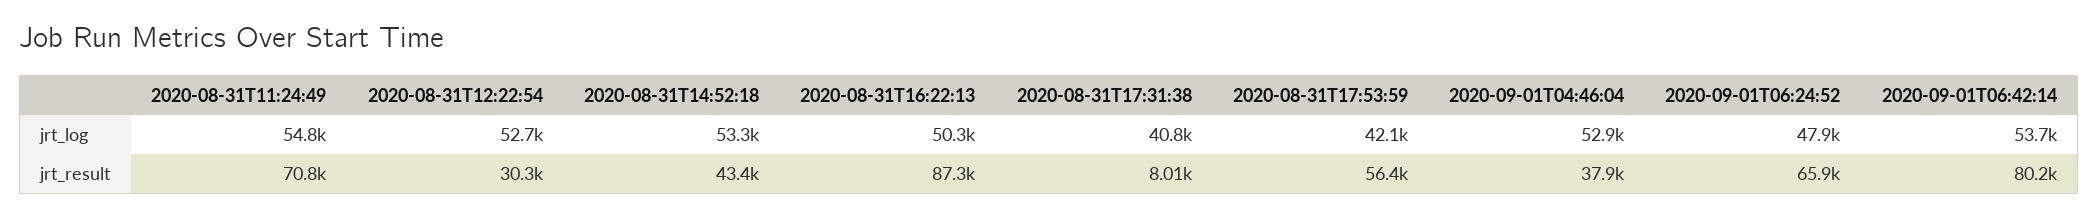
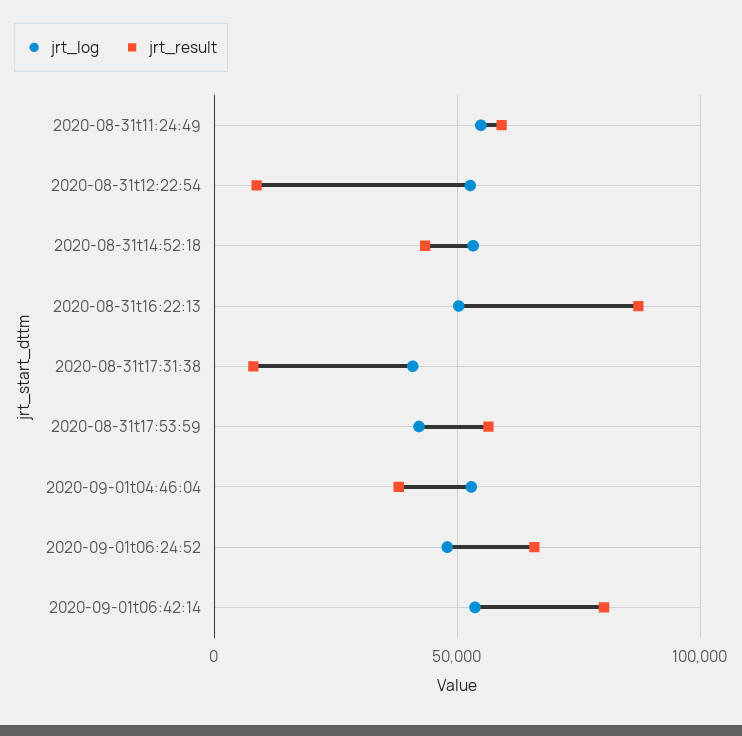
jrt_result, 2020-08-31T11:24:49: 70800 -> 60000
jrt_result, 2020-08-31T12:22:54: 30300 -> 10000

